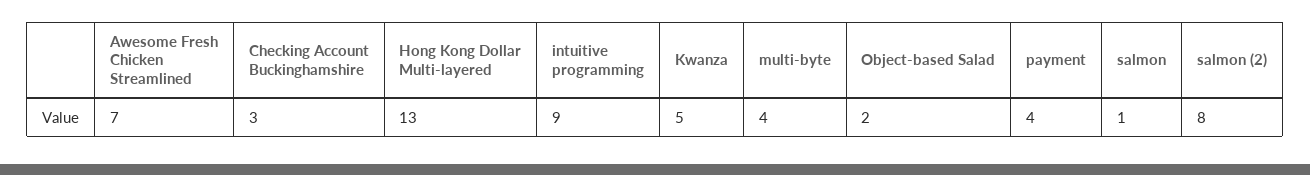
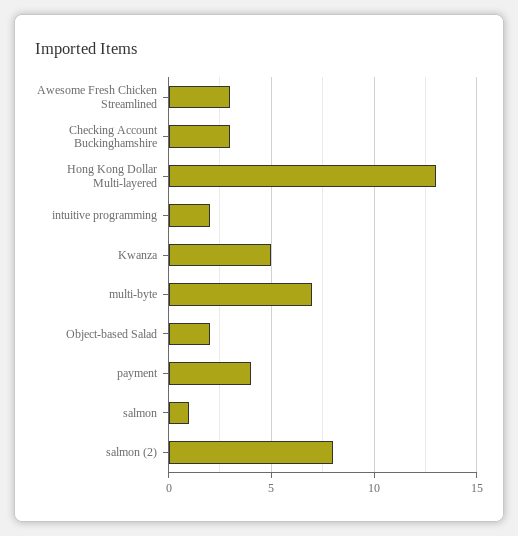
Awesome Fresh Chicken Streamlined: 7 -> 3
intuitive programming: 9 -> 2
multi-byte: 4 -> 7

